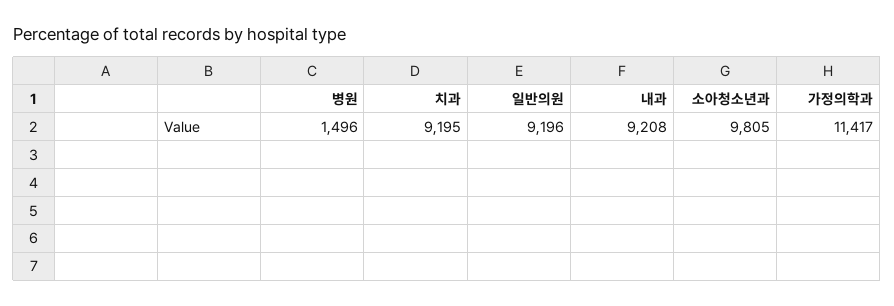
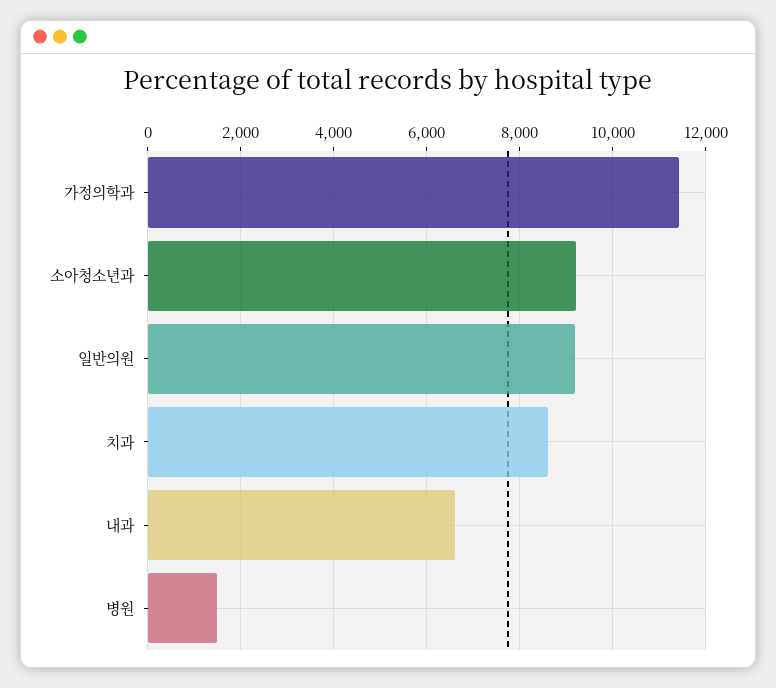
치과: 9195 -> 8600
내과: 9208 -> 6600
소아청소년과: 9805 -> 9200

